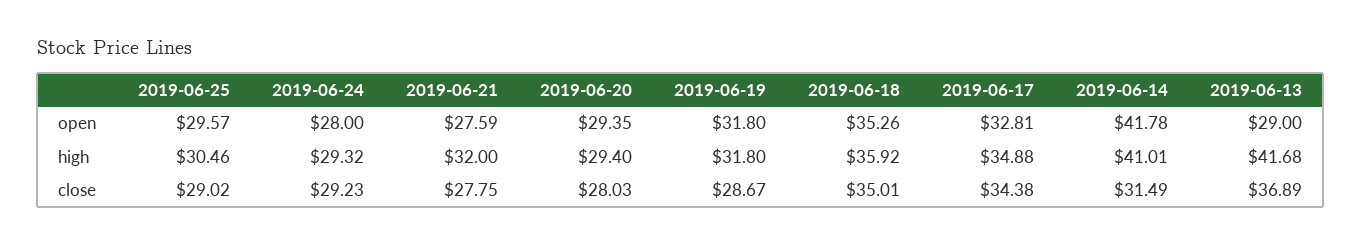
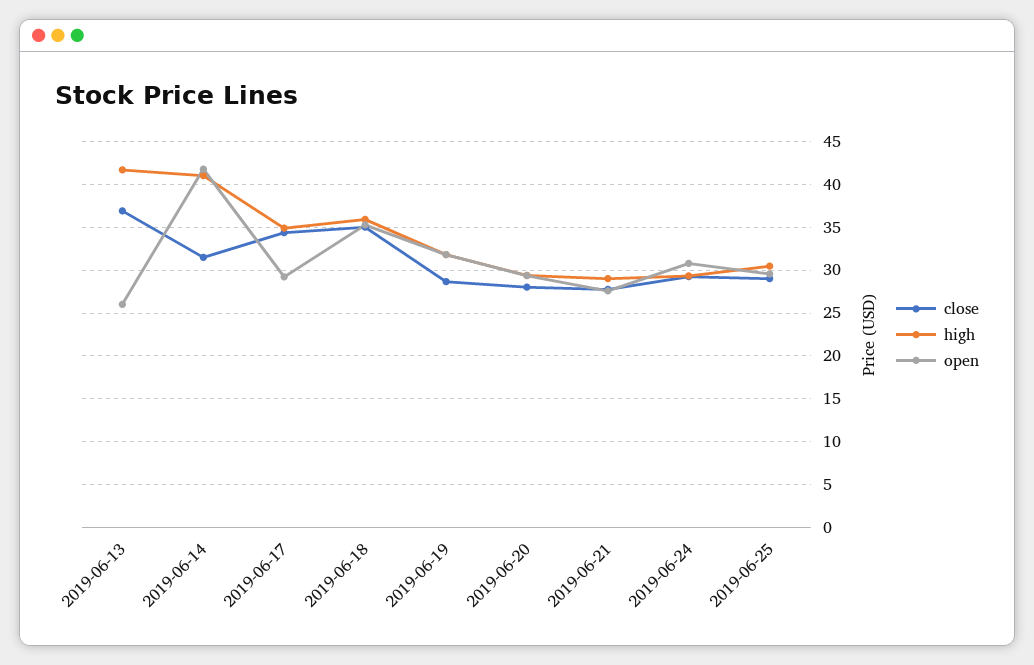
open, 2019-06-24: 28 -> 31
open, 2019-06-17: 32.81 -> 29
open, 2019-06-13: 29 -> 26
high, 2019-06-21: 32 -> 29

